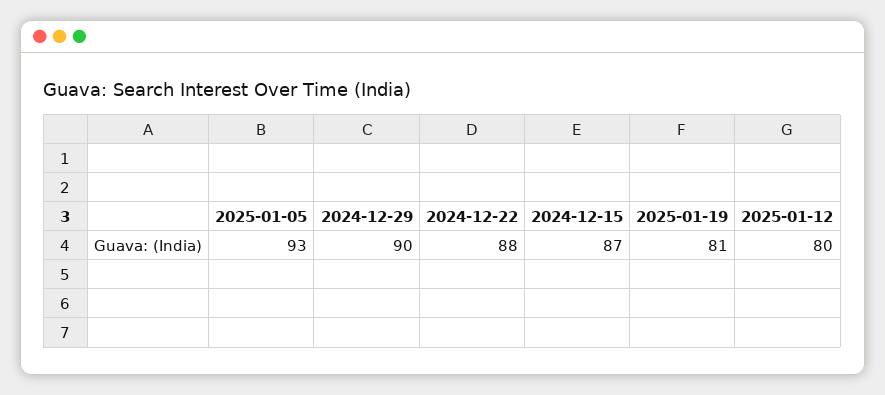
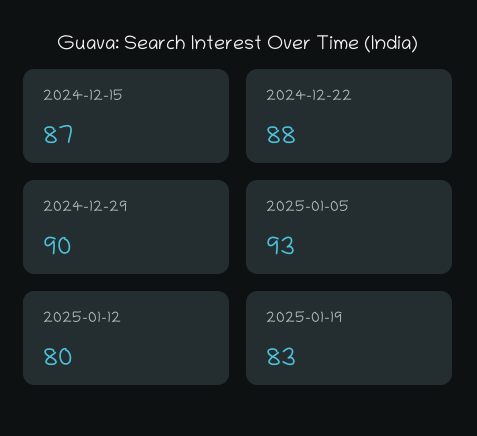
2025-01-19: 81 -> 83

